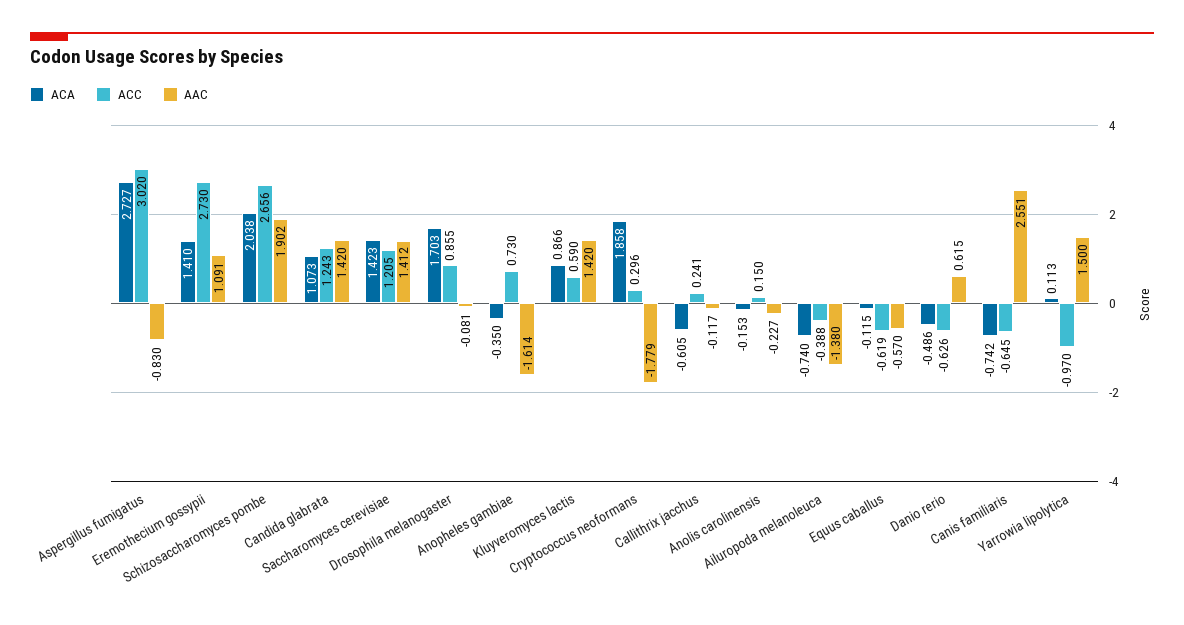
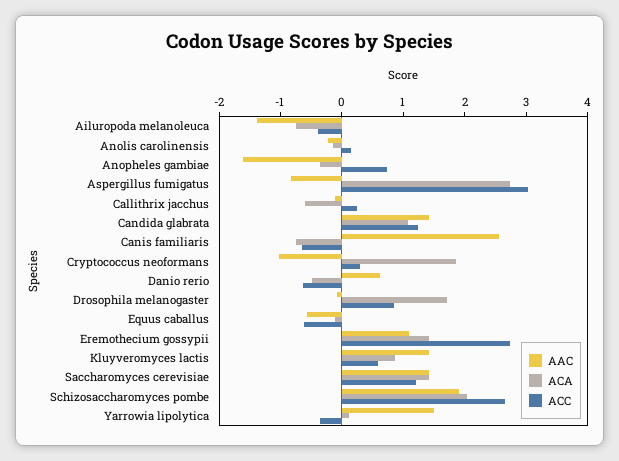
AAC, Cryptococcus neoformans: -1.779 -> -1
ACC, Yarrowia lipolytica: -0.97 -> -0.4

